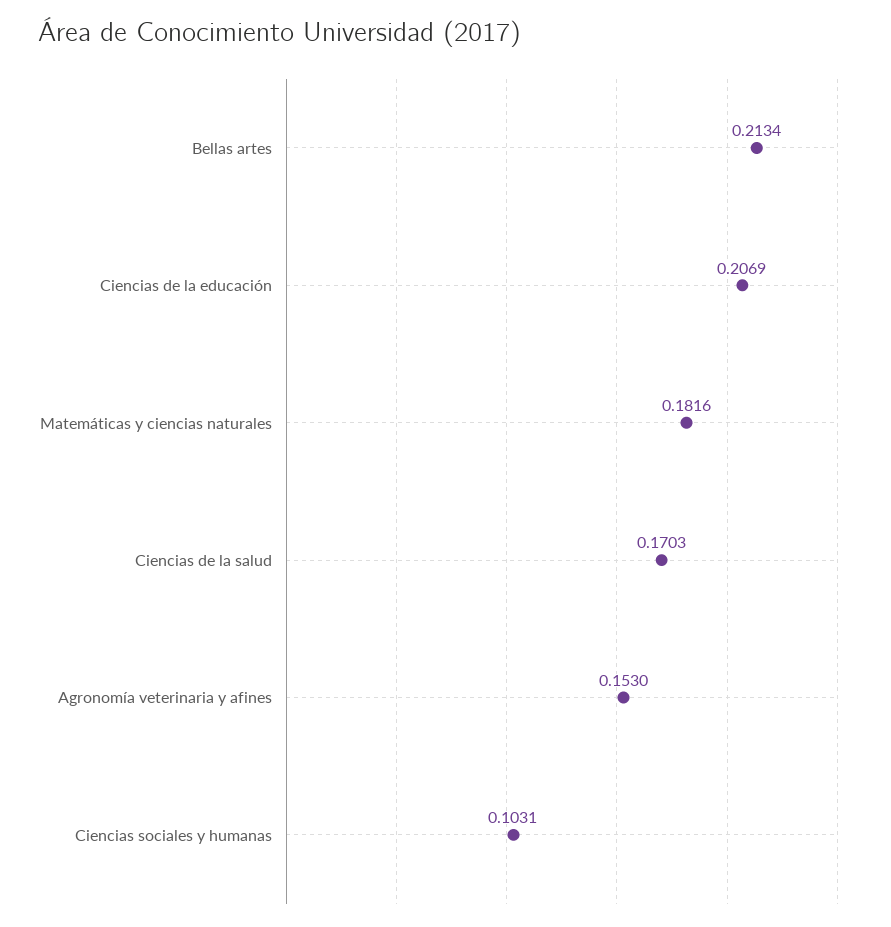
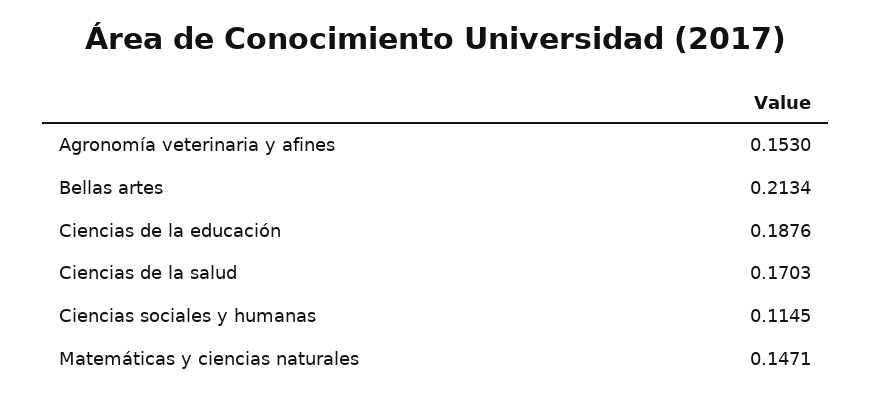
Ciencias de la educación: 0.2069 -> 0.1876
Matemáticas y ciencias naturales: 0.1816 -> 0.1471
Ciencias sociales y humanas: 0.1031 -> 0.1145

